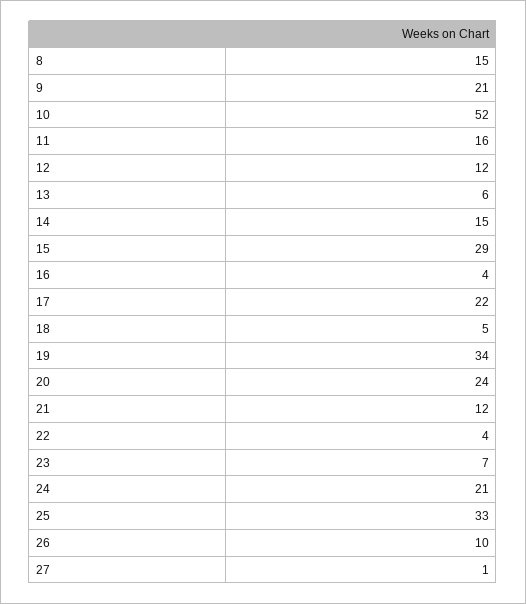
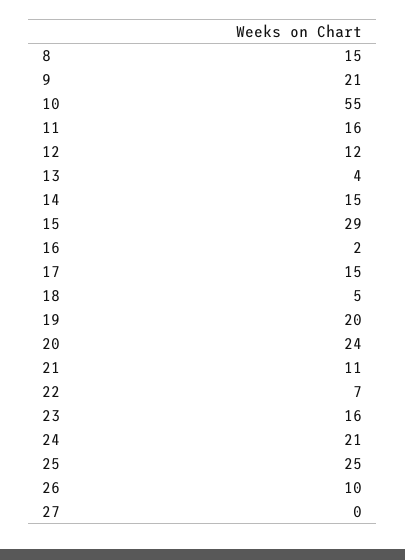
10: 52 -> 55
13: 6 -> 4
16: 4 -> 2
17: 22 -> 15
19: 34 -> 20
21: 12 -> 11
22: 4 -> 7
23: 7 -> 16
25: 33 -> 25
27: 1 -> 0

